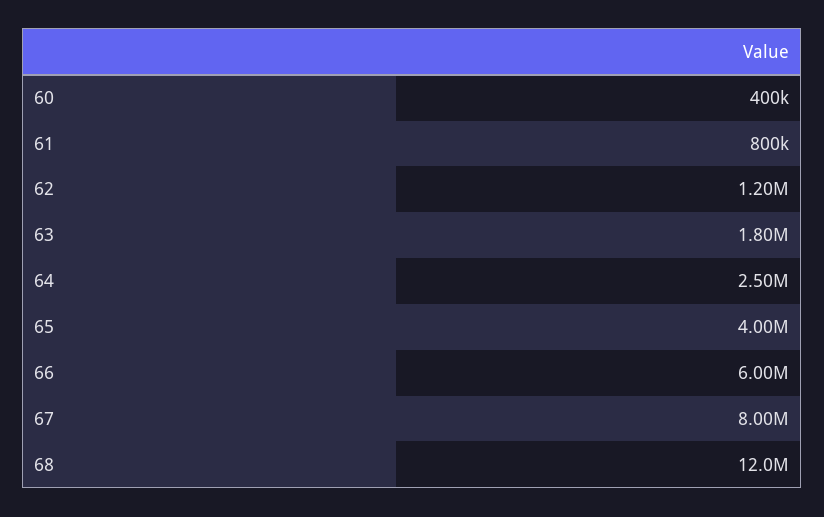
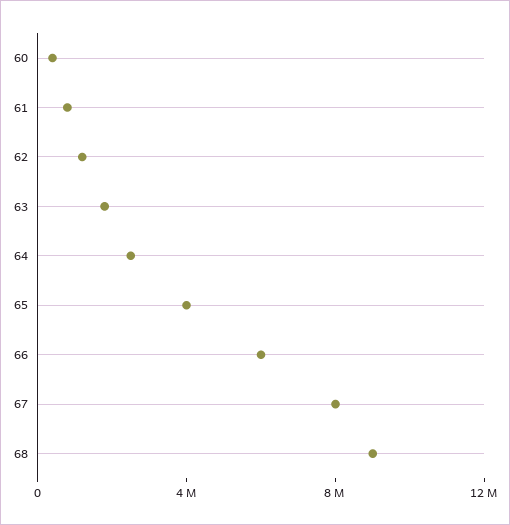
68: 12000000 -> 9000000

